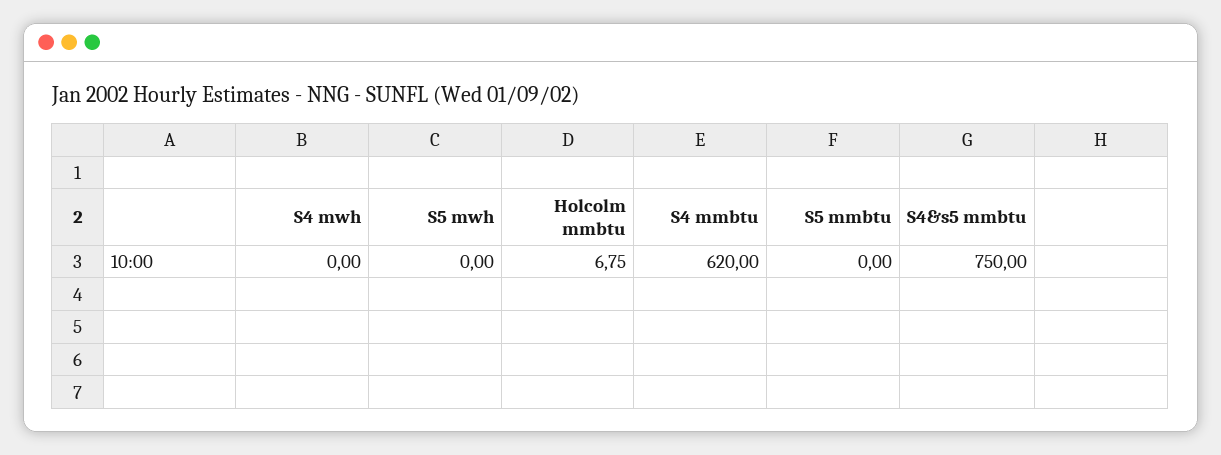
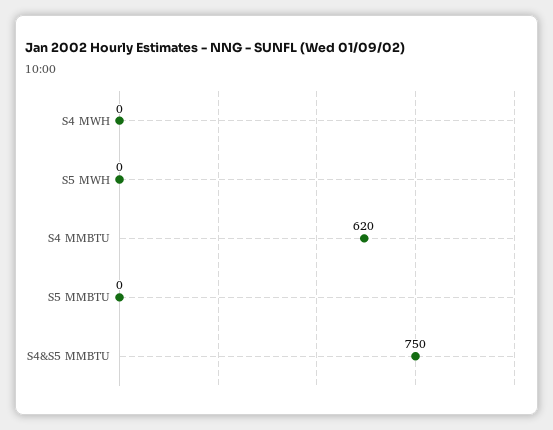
Holcolm mmbtu: 6.75 -> none

